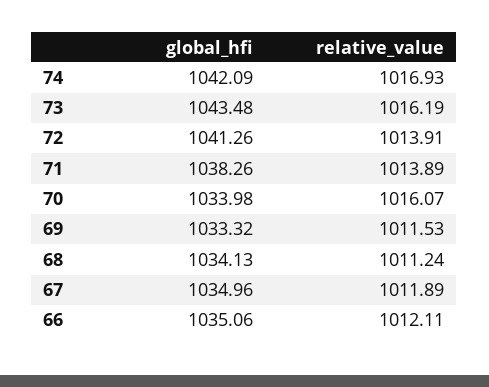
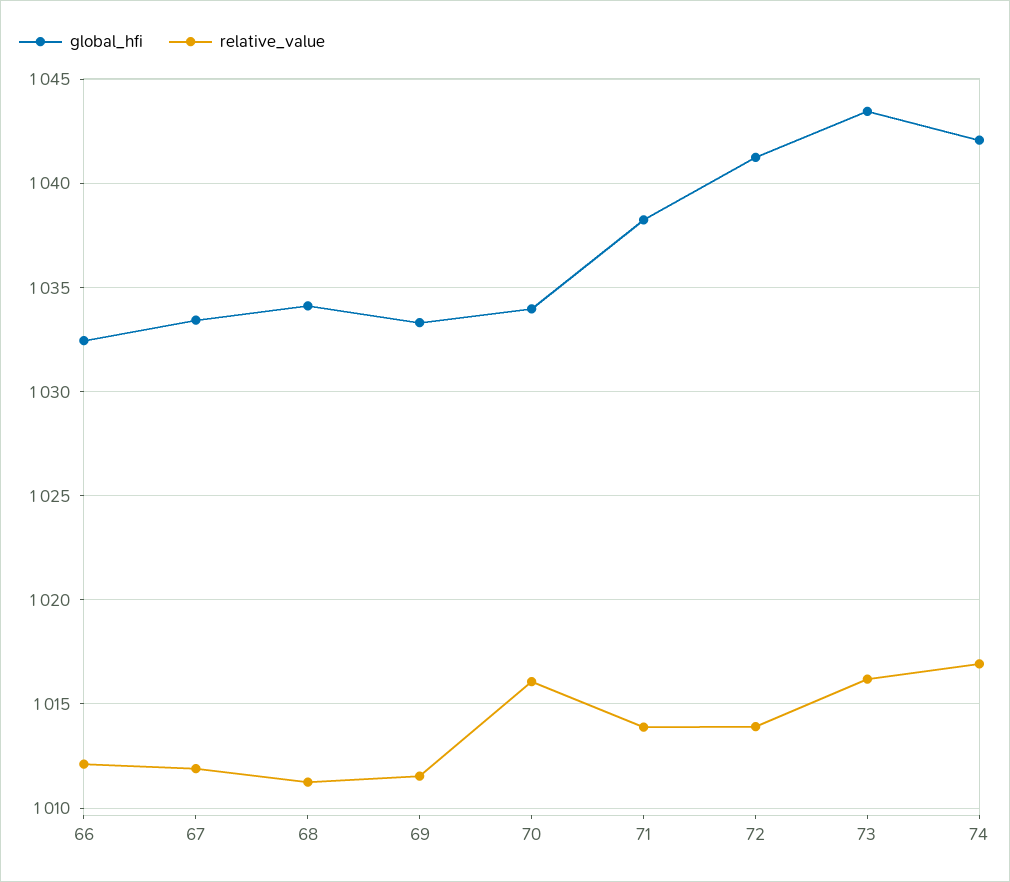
global_hfi, 67: 1034.96 -> 1033.5
global_hfi, 66: 1035.06 -> 1032.5

